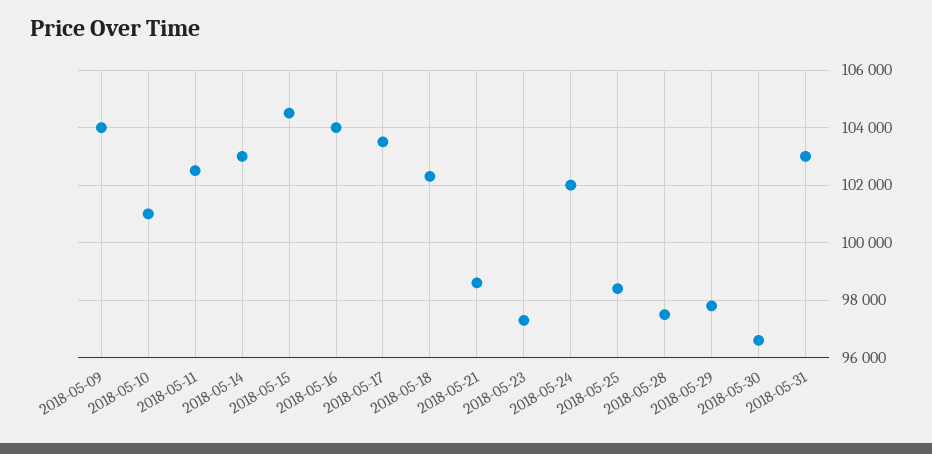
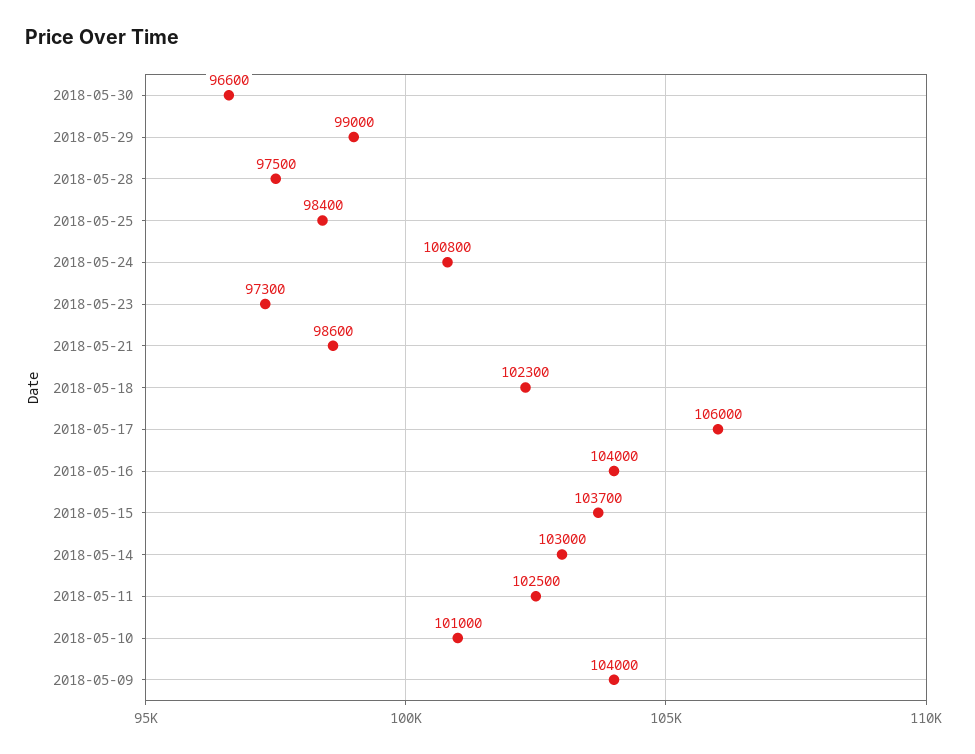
2018-05-15: 104500 -> 103700
2018-05-17: 103500 -> 106000
2018-05-24: 102000 -> 100800
2018-05-29: 97750 -> 99000
2018-05-31: 103000 -> none

